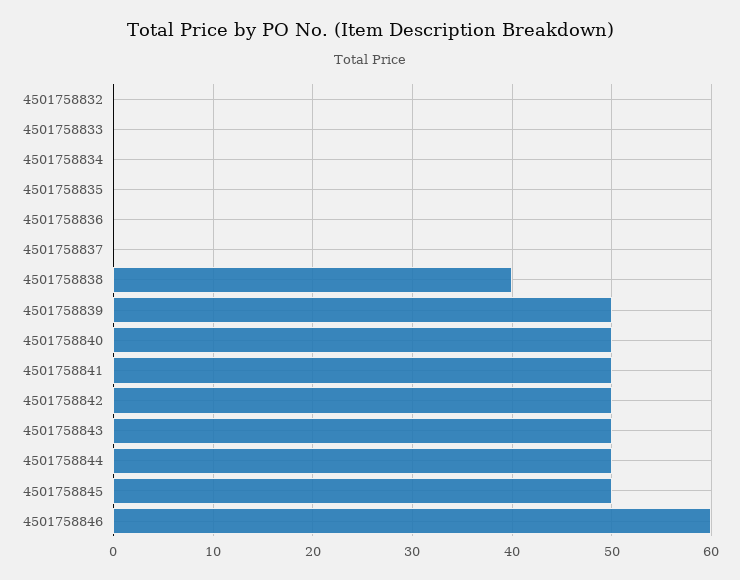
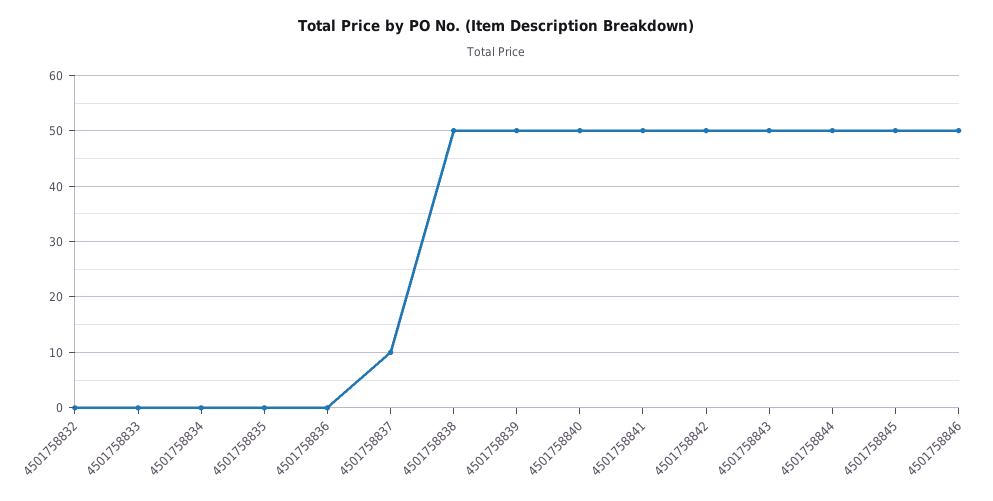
4501758837: 0 -> 10
4501758838: 40 -> 50
4501758846: 60 -> 50

